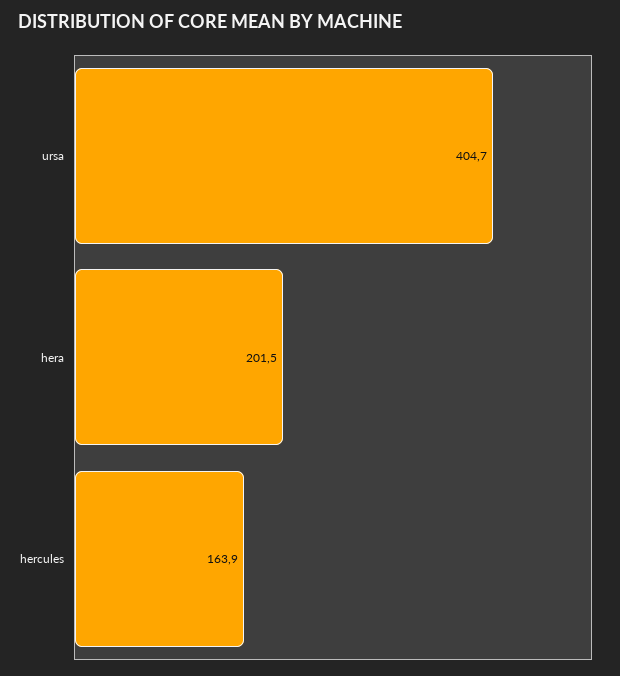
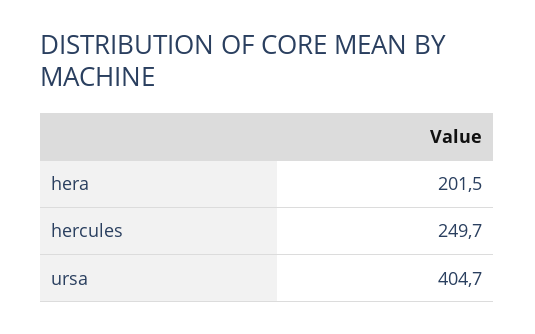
hercules: 163.9 -> 249.7

